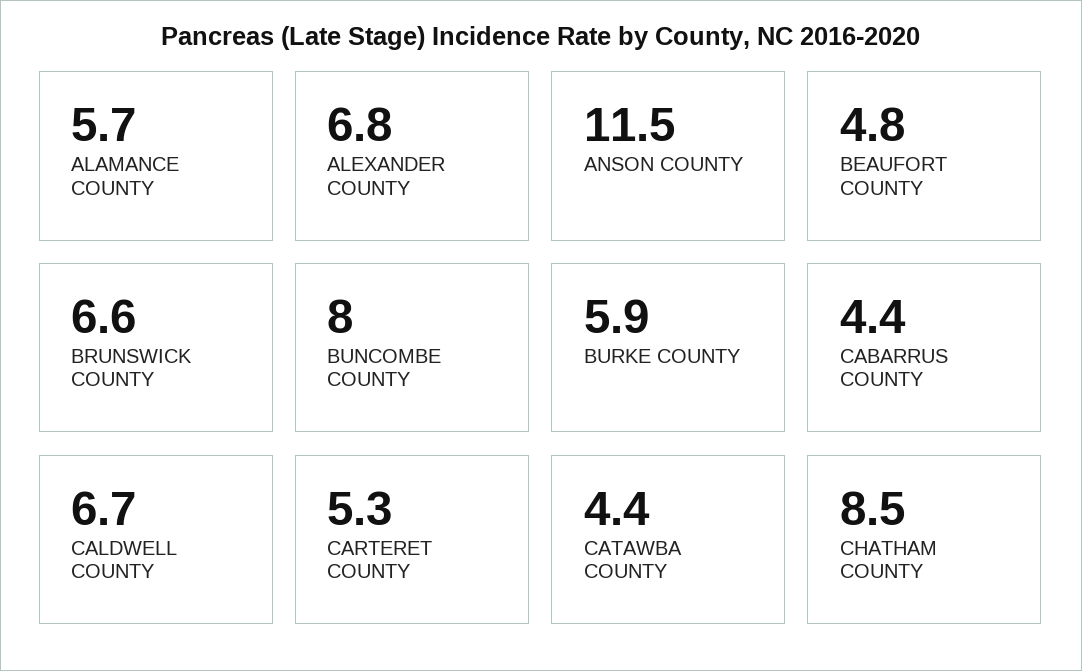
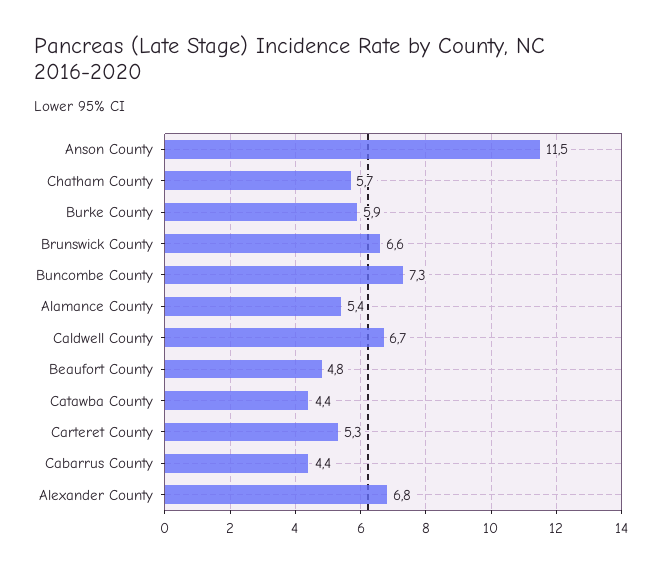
ALAMANCE COUNTY: 5.7 -> 5.4
BUNCOMBE COUNTY: 8 -> 7.3
CHATHAM COUNTY: 8.5 -> 5.7

